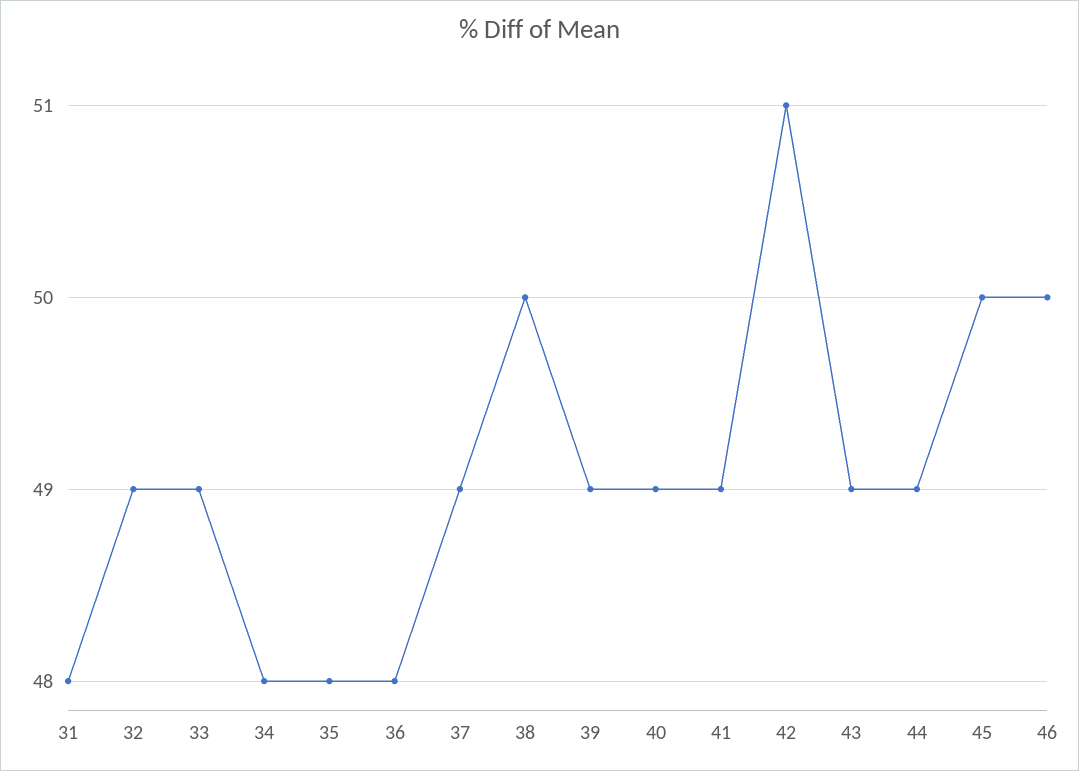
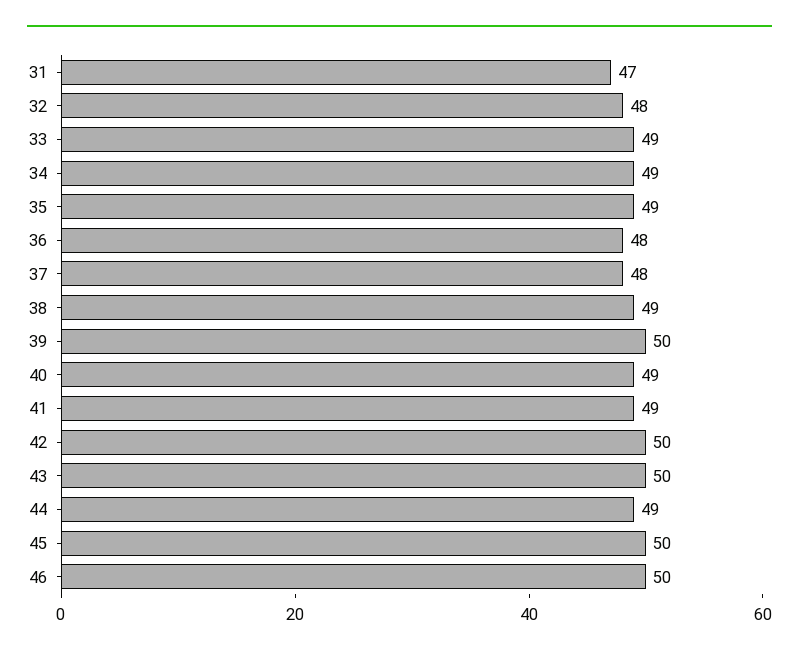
31: 48 -> 47
32: 49 -> 48
34: 48 -> 49
35: 48 -> 49
37: 49 -> 48
38: 50 -> 49
39: 49 -> 50
42: 51 -> 50
43: 49 -> 50

